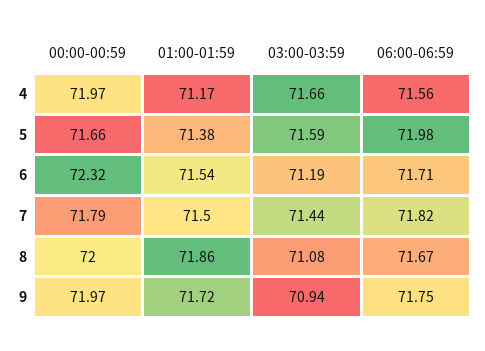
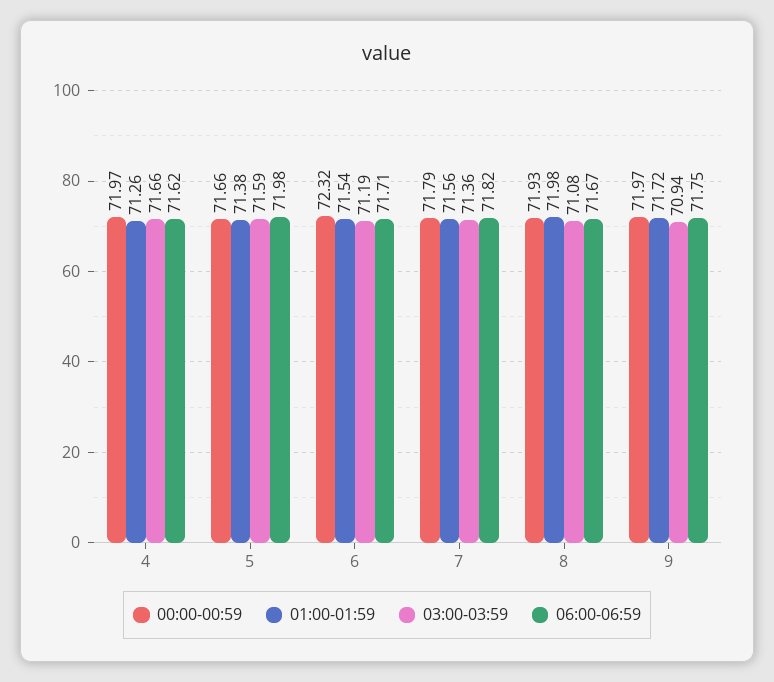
01:00-01:59, 4: 71.17 -> 71.26
06:00-06:59, 4: 71.56 -> 71.62
01:00-01:59, 7: 71.5 -> 71.56
03:00-03:59, 7: 71.44 -> 71.36
00:00-00:59, 8: 72 -> 71.93
01:00-01:59, 8: 71.86 -> 71.98

